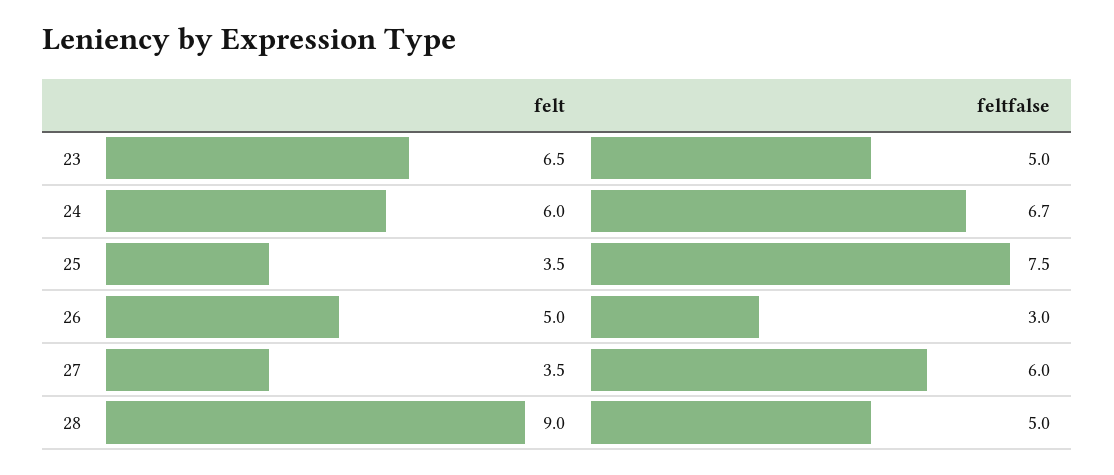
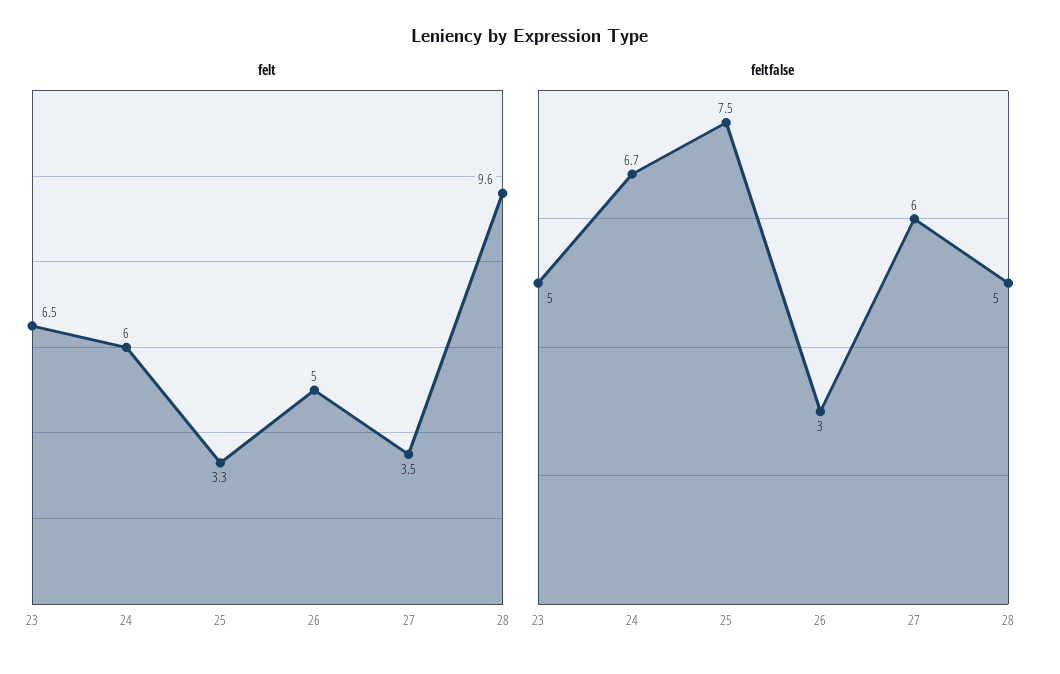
felt, 25: 3.5 -> 3.3
felt, 28: 9 -> 9.6

